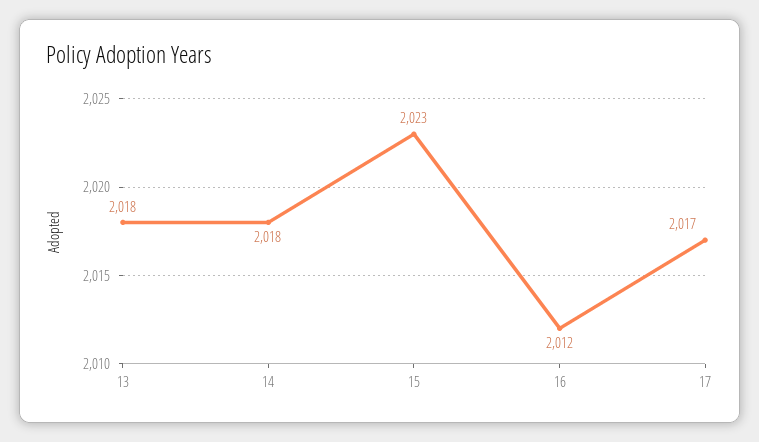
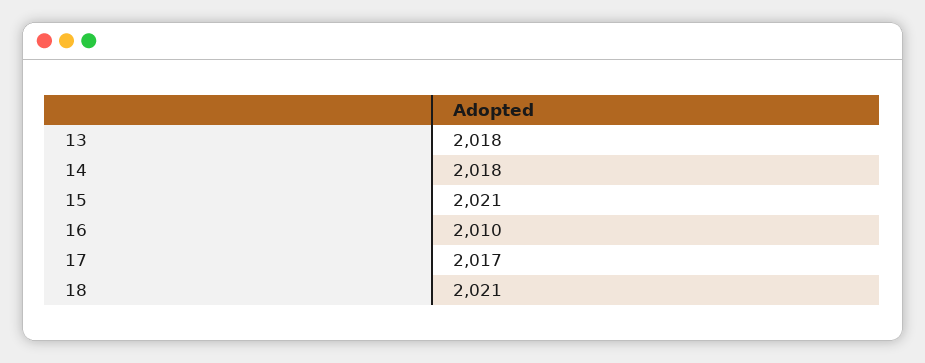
15: 2023 -> 2021
16: 2012 -> 2010
18: none -> 2021

